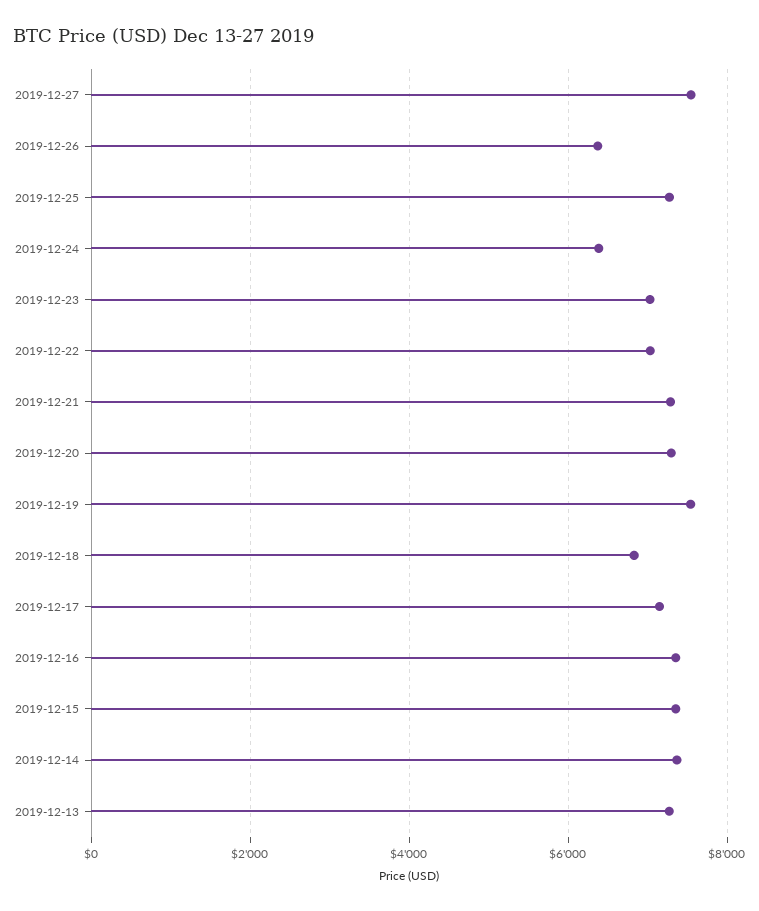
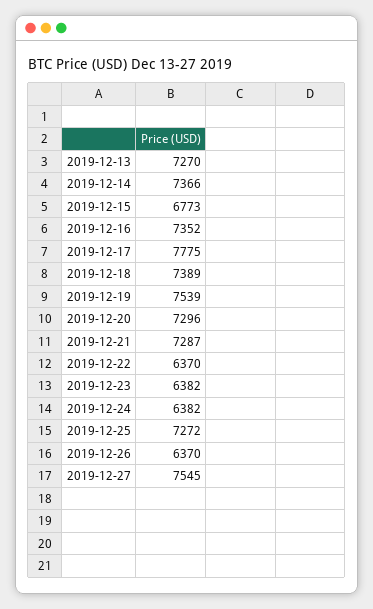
2019-12-23: 7000 -> 6382
2019-12-22: 7000 -> 6370
2019-12-18: 6800 -> 7389
2019-12-17: 7200 -> 7775
2019-12-15: 7400 -> 6773

